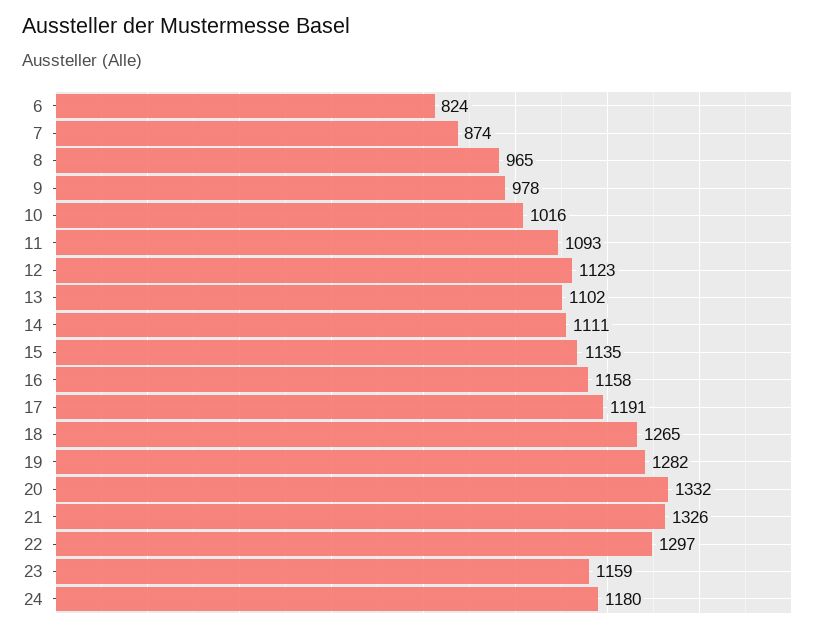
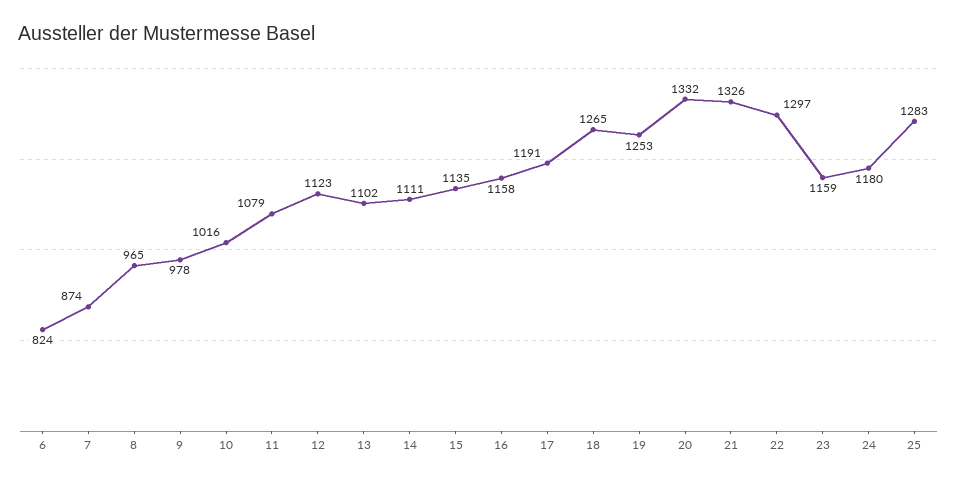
11: 1093 -> 1079
19: 1282 -> 1253
25: none -> 1283

